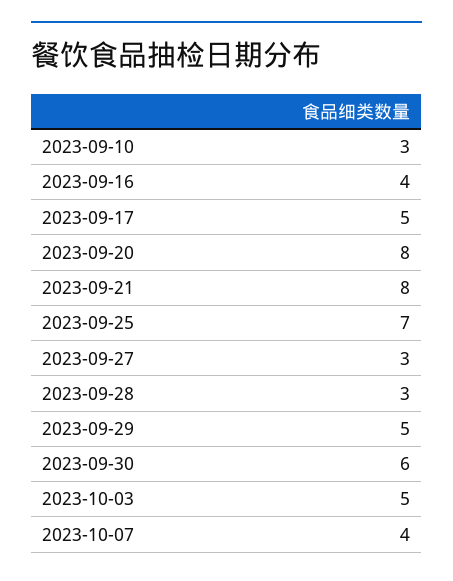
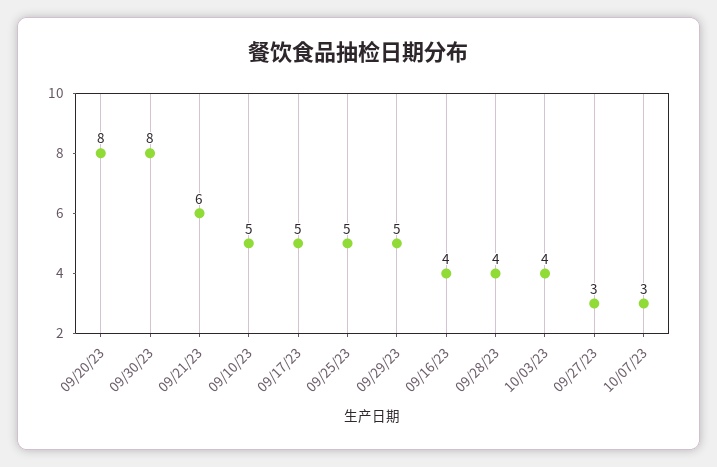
2023-09-10: 3 -> 5
2023-09-21: 8 -> 6
2023-09-25: 7 -> 5
2023-09-28: 3 -> 4
2023-09-30: 6 -> 8
2023-10-03: 5 -> 4
2023-10-07: 4 -> 3

